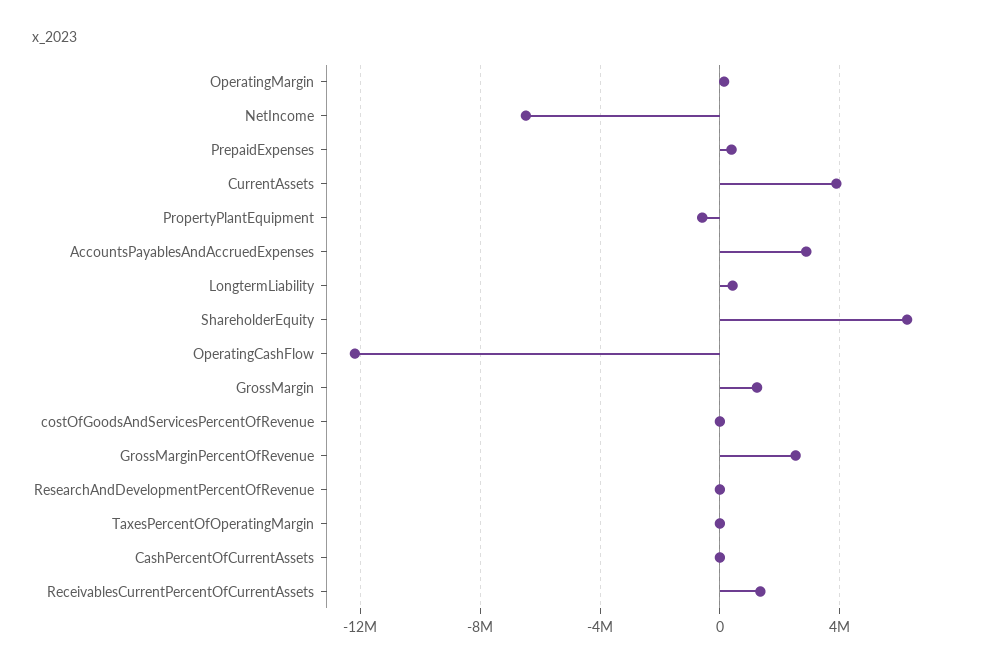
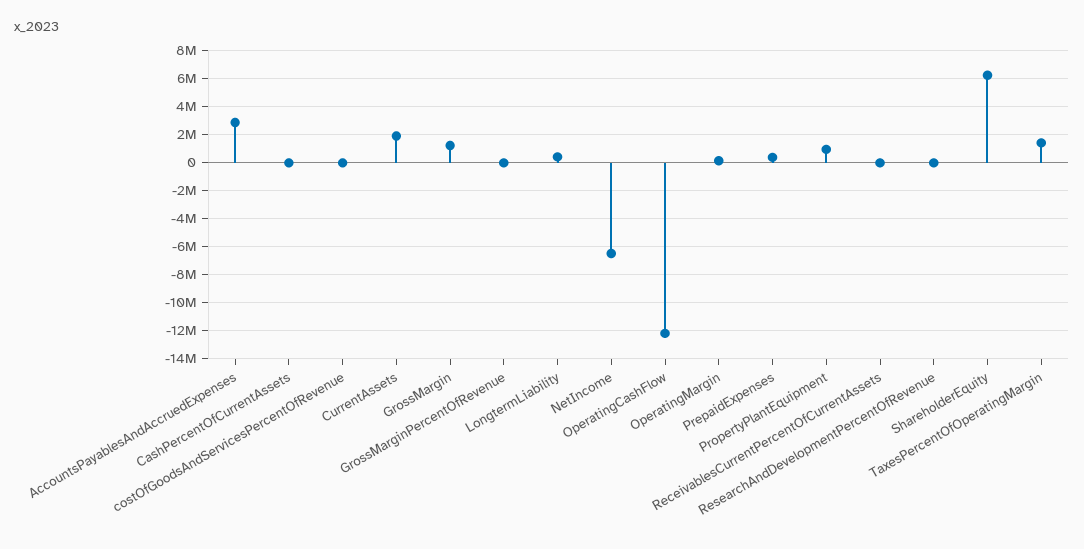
CurrentAssets: 4000000 -> 2000000
PropertyPlantEquipment: -500000 -> 1000000
GrossMarginPercentOfRevenue: 2500000 -> 0
TaxesPercentOfOperatingMargin: 0 -> 1500000
ReceivablesCurrentPercentOfCurrentAssets: 1500000 -> 0

